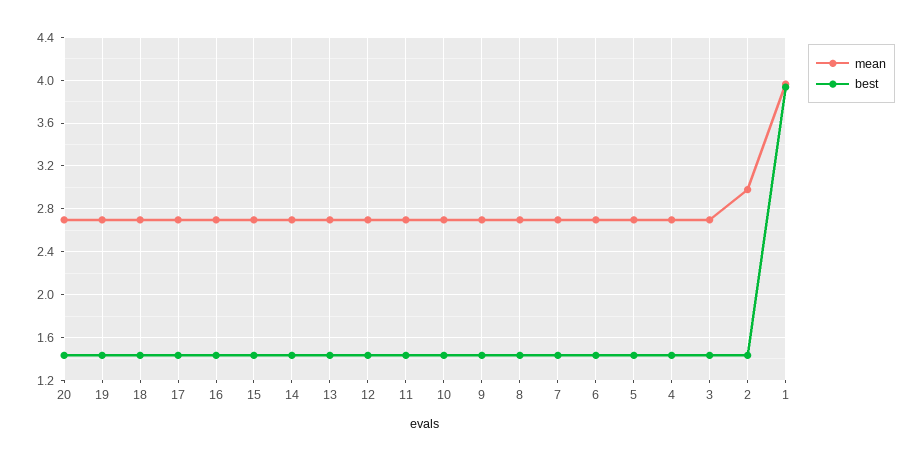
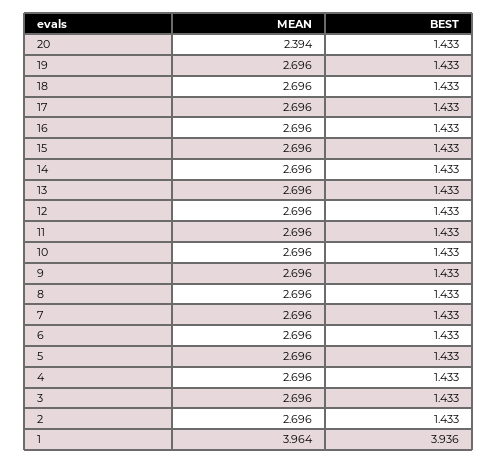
mean, 20: 2.7 -> 2.394
mean, 2: 3 -> 2.696

